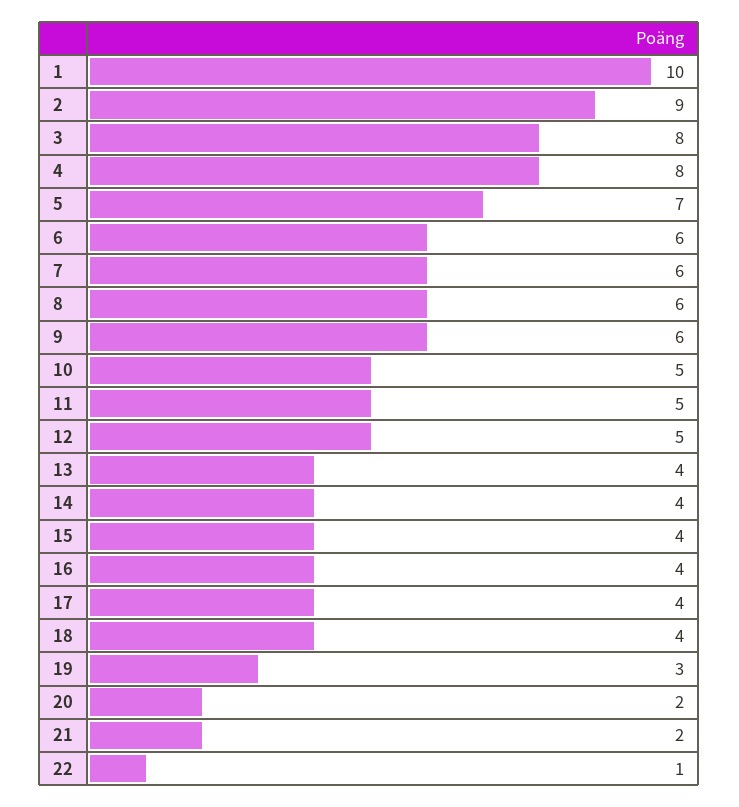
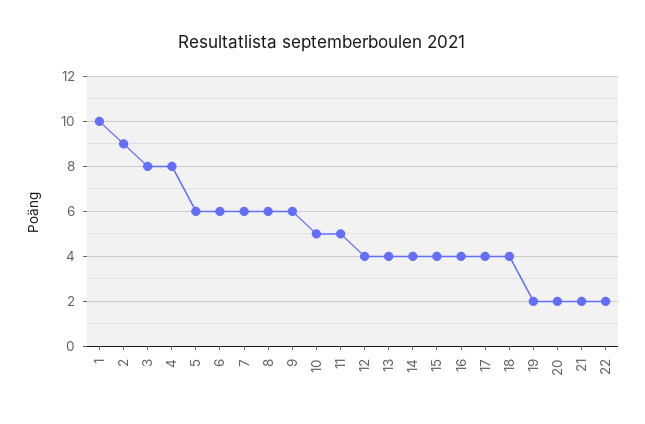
5: 7 -> 6
12: 5 -> 4
19: 3 -> 2
22: 1 -> 2

